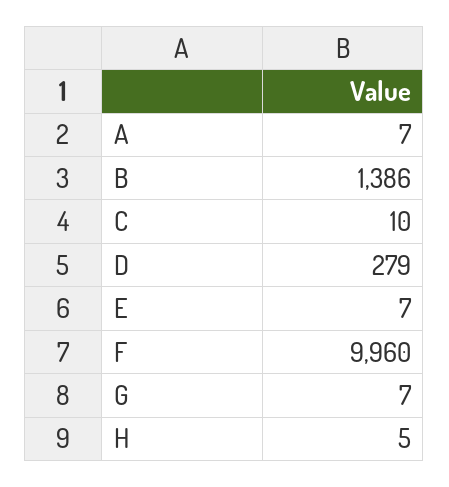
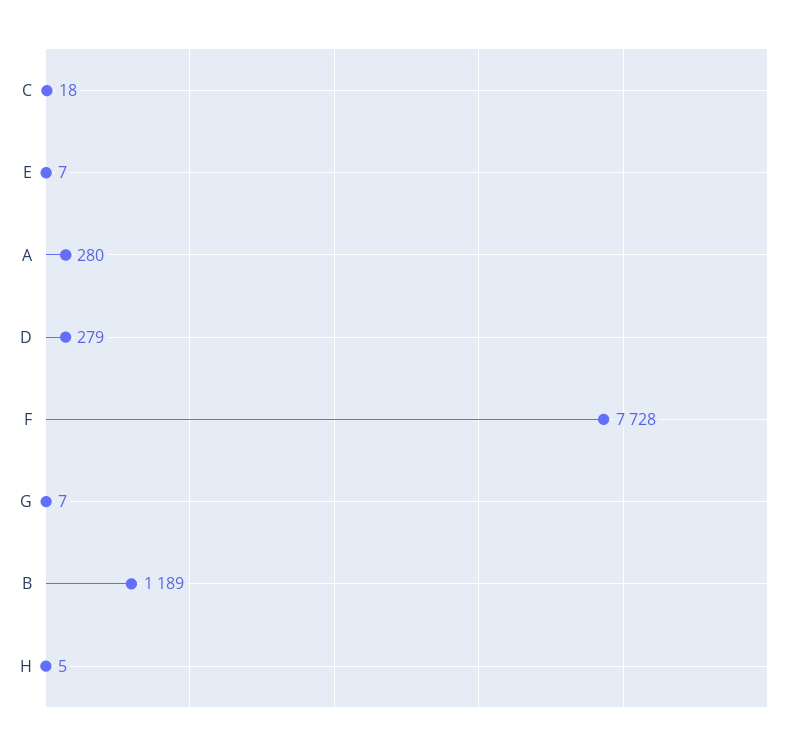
A: 7 -> 280
B: 1386 -> 1189
C: 10 -> 18
F: 9960 -> 7728

